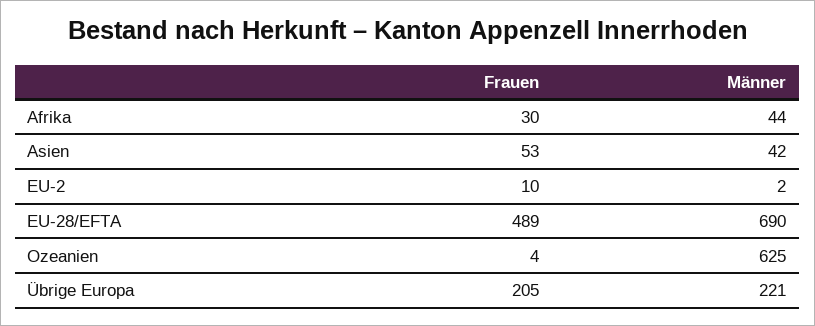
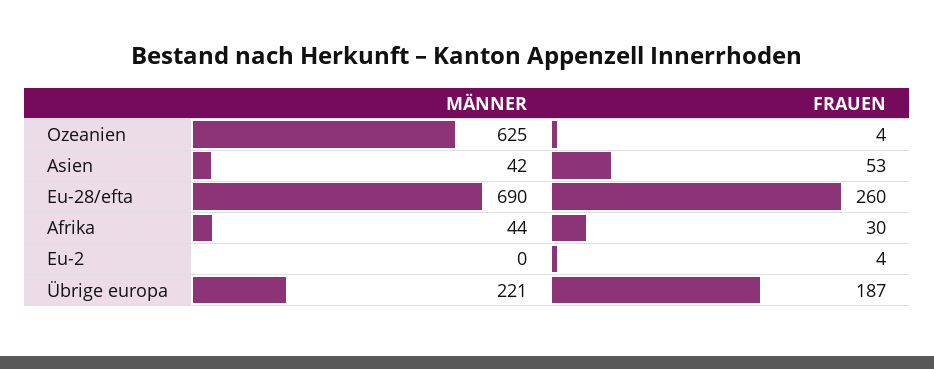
Frauen, EU-2: 10 -> 4
Männer, EU-2: 2 -> 0
Frauen, EU-28/EFTA: 489 -> 260
Frauen, Übrige Europa: 205 -> 187

